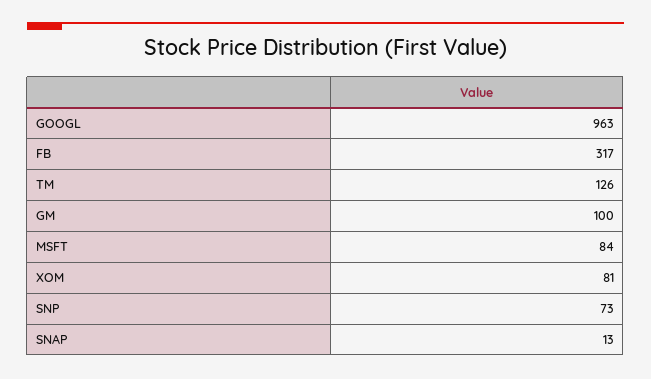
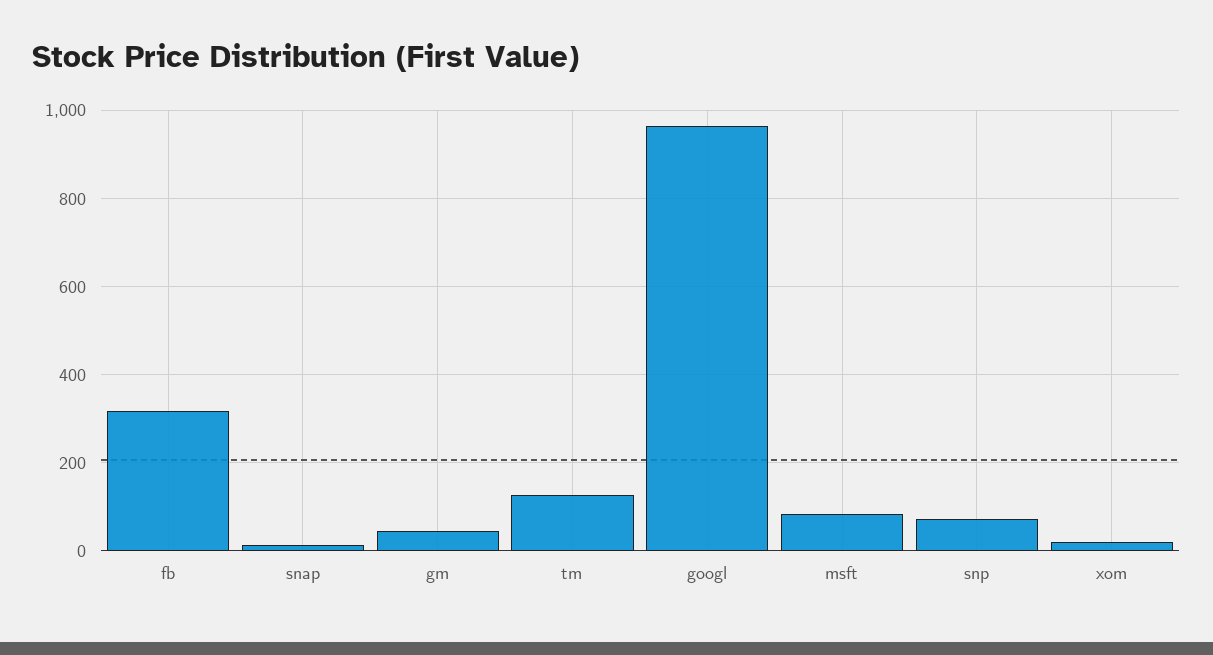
GM: 100 -> 40
XOM: 81 -> 20

